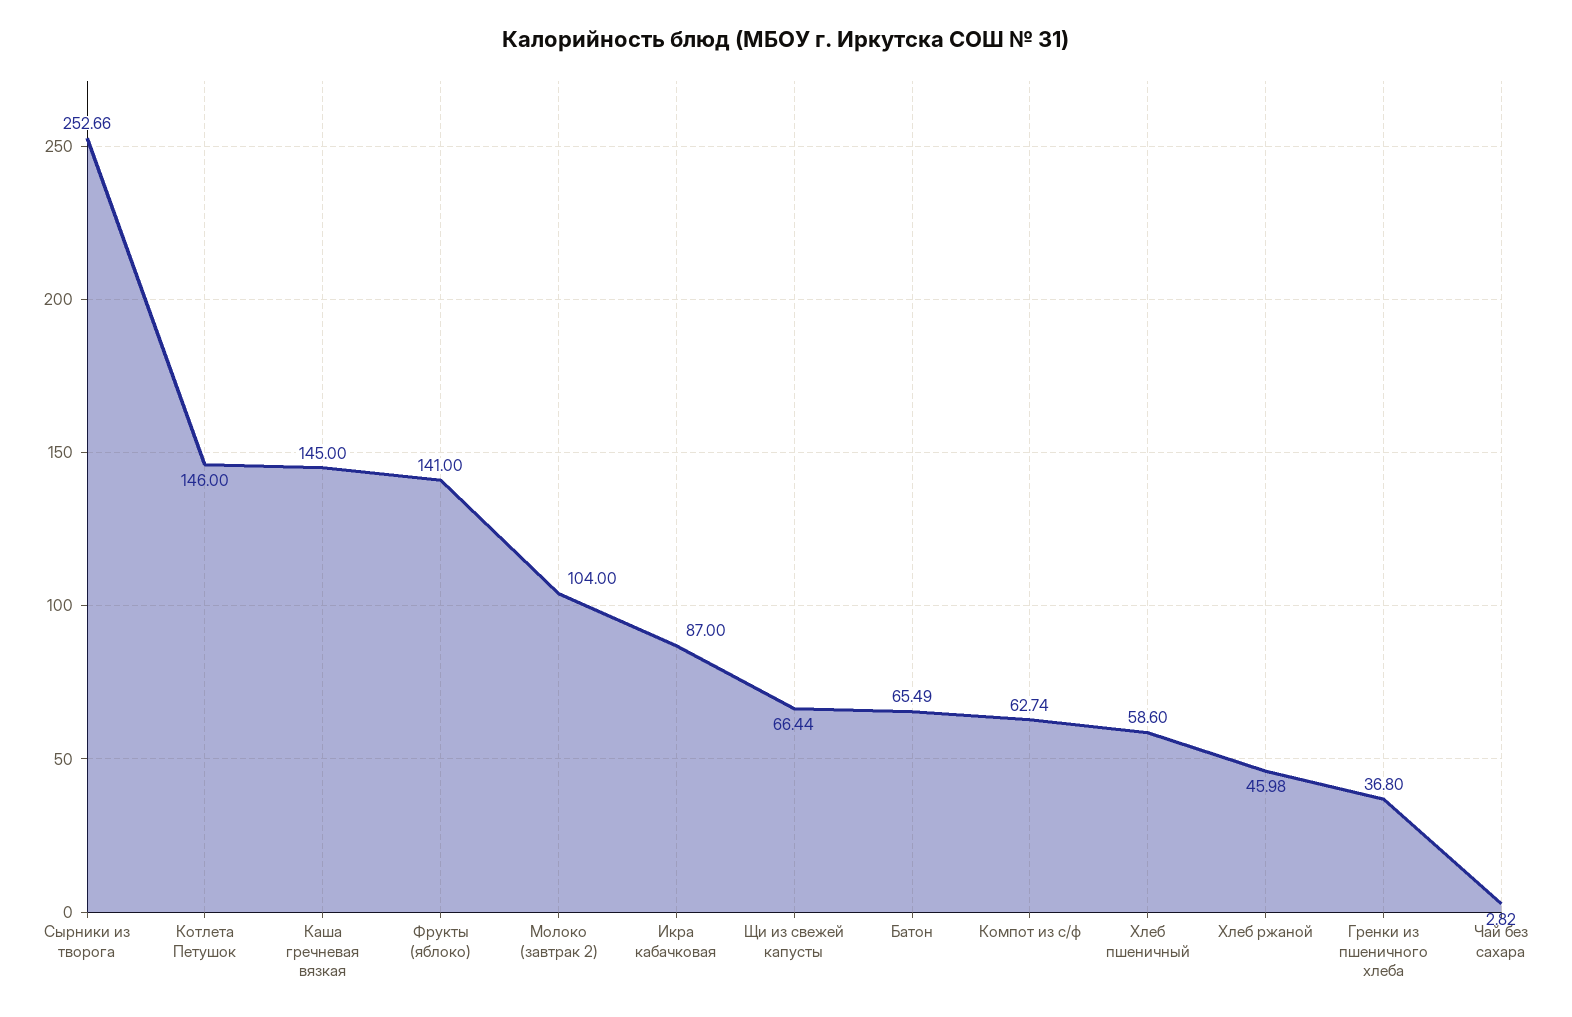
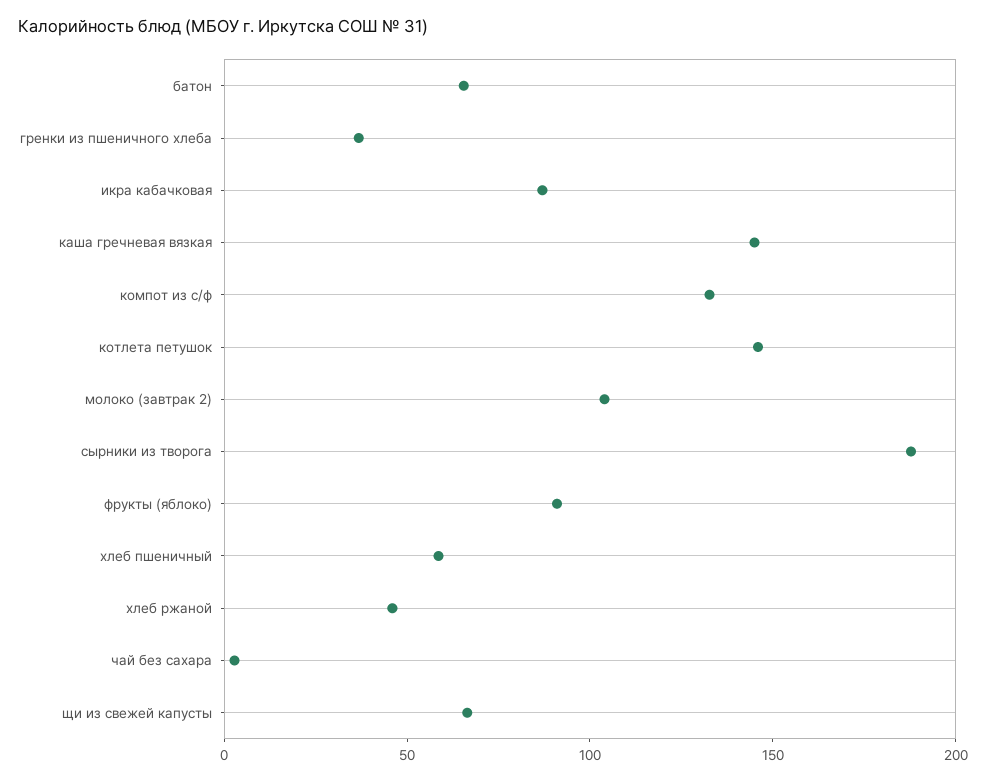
Сырники из творога: 252.66 -> 190
Фрукты (яблоко): 141 -> 90
Компот из с/ф: 62.74 -> 130

